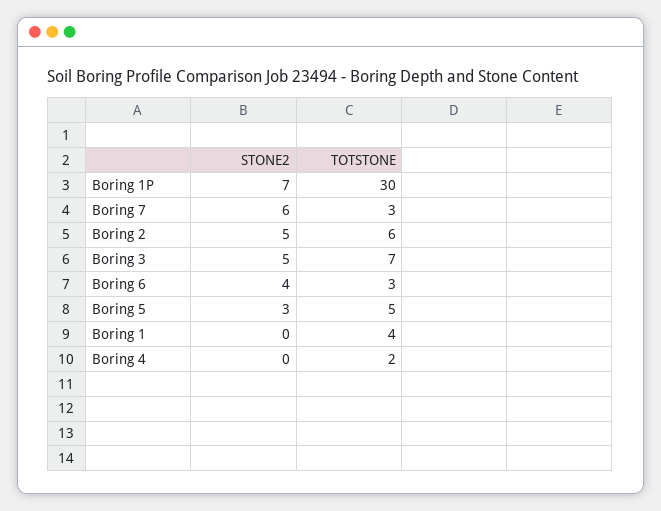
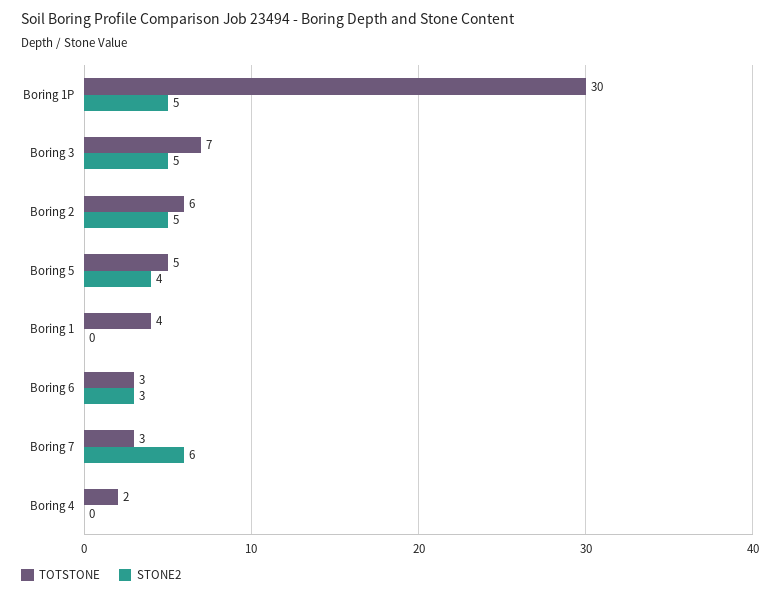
STONE2, Boring 1P: 7 -> 5
STONE2, Boring 6: 4 -> 3
STONE2, Boring 5: 3 -> 4

